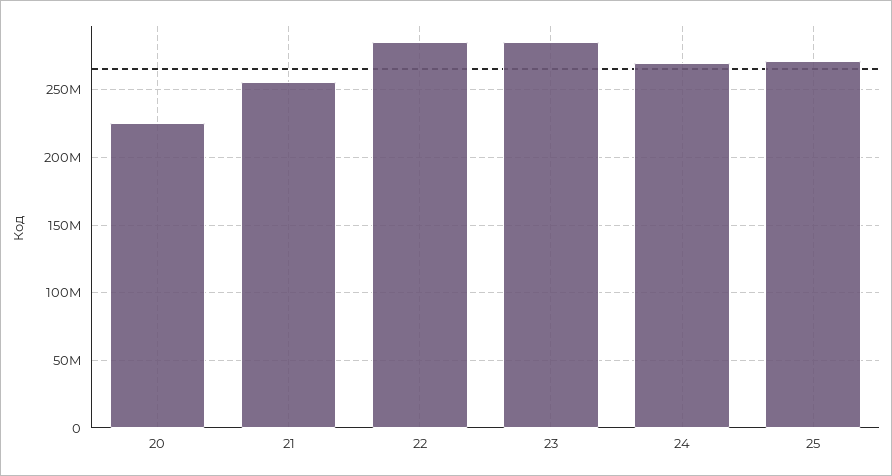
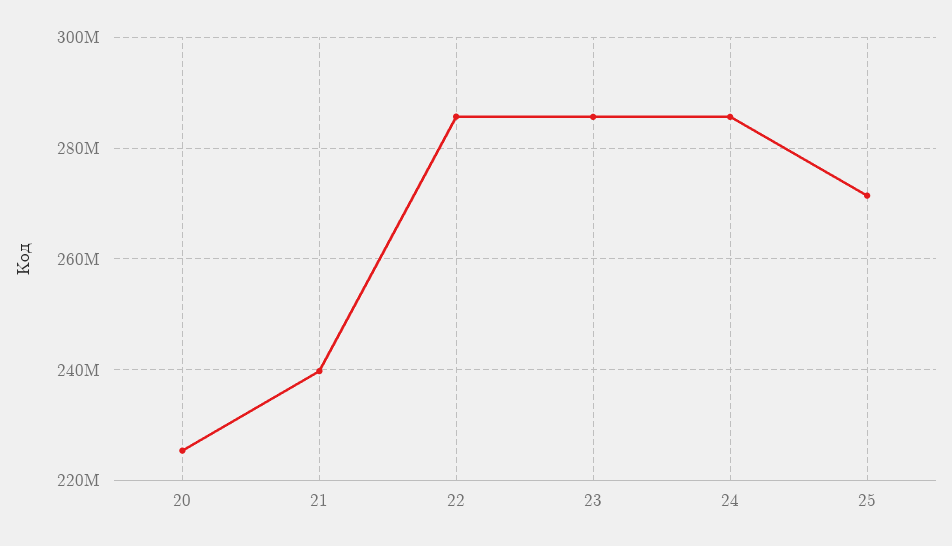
21: 255000000 -> 240000000
24: 270000000 -> 286000000

